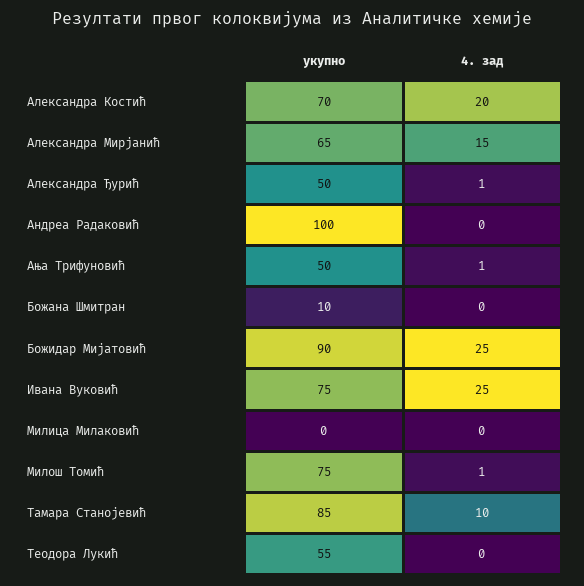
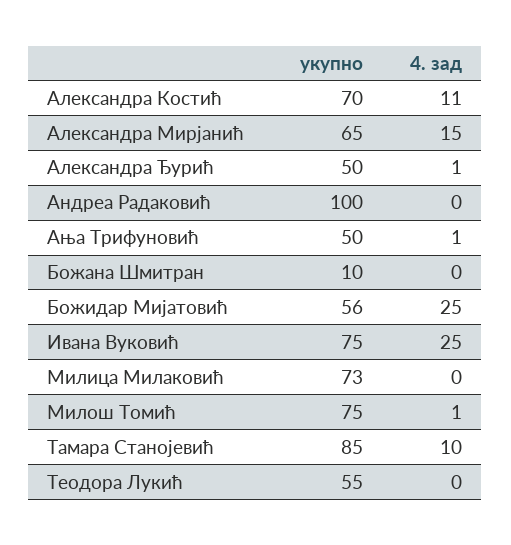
4. зад, Александра Костић: 20 -> 11
укупно, Божидар Мијатовић: 90 -> 56
укупно, Милица Милаковић: 0 -> 73

